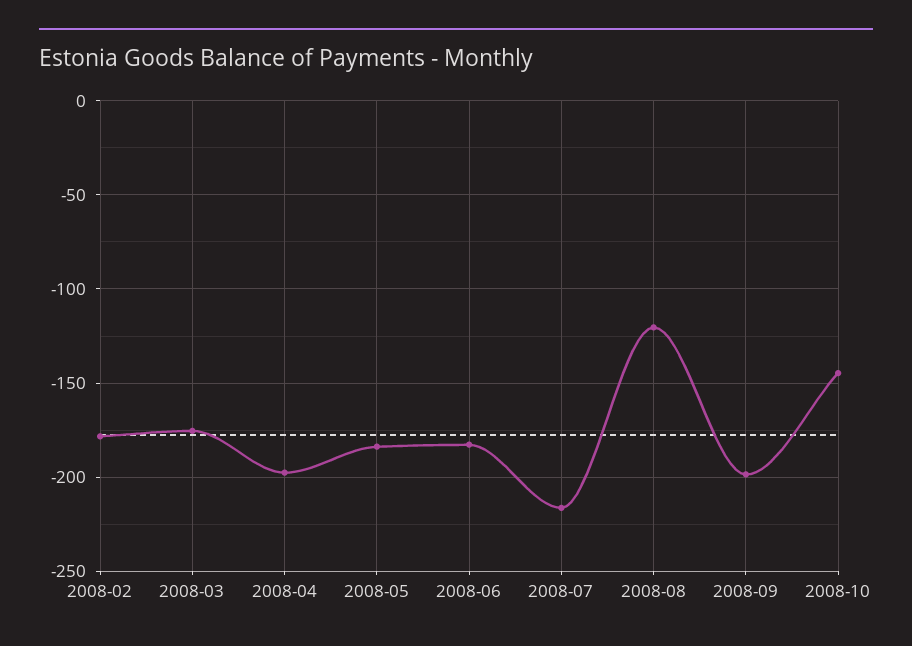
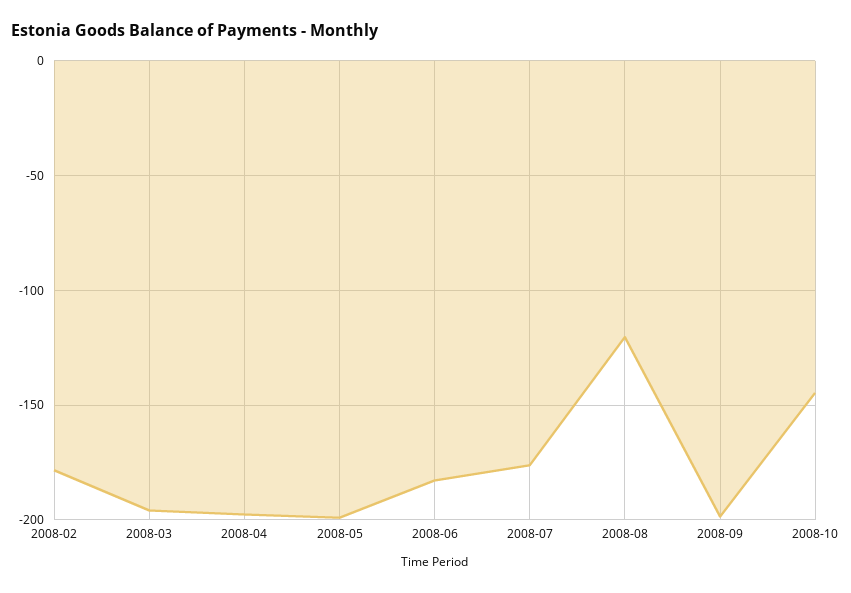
2008-03: -175 -> -195
2008-05: -185 -> -200
2008-07: -215 -> -175

